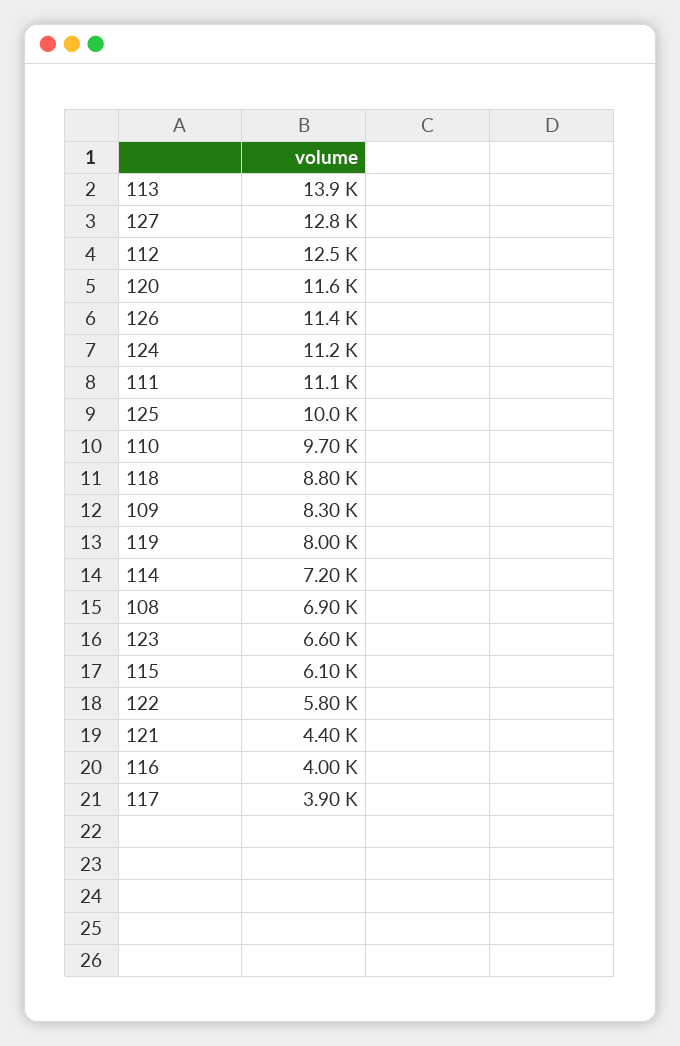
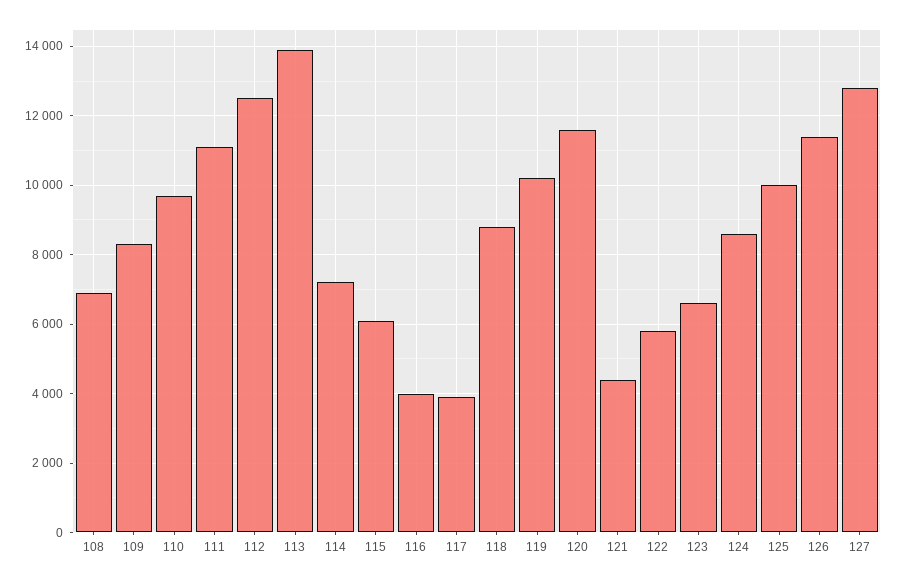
124: 11200 -> 8600
119: 8000 -> 10200

